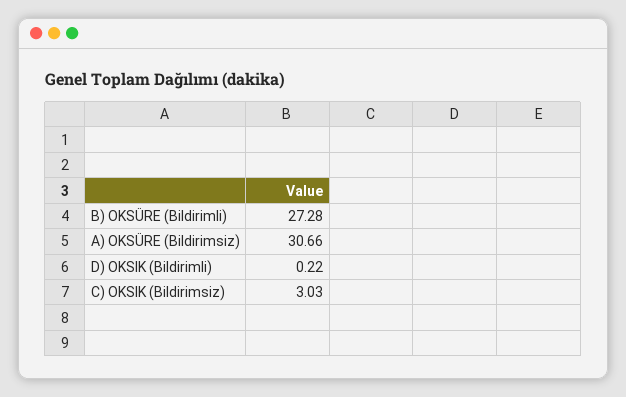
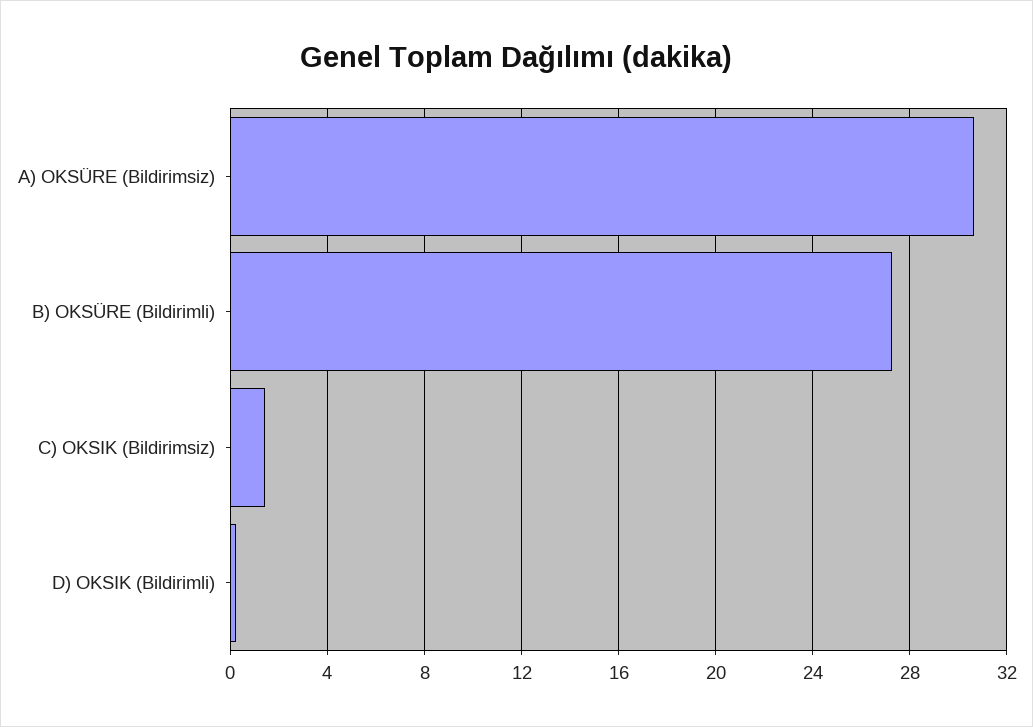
C) OKSIK (Bildirimsiz): 3.03 -> 1.5

